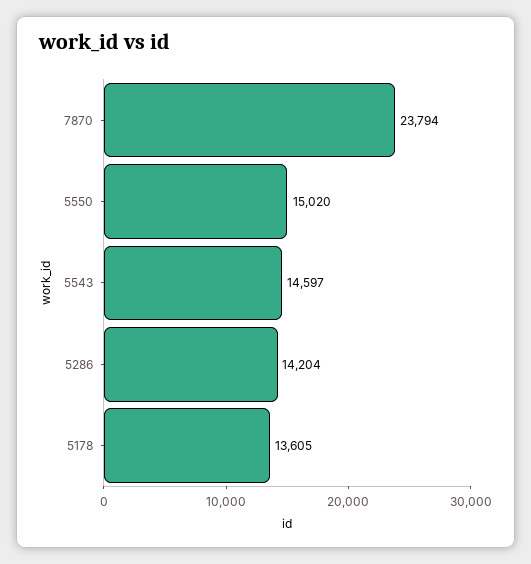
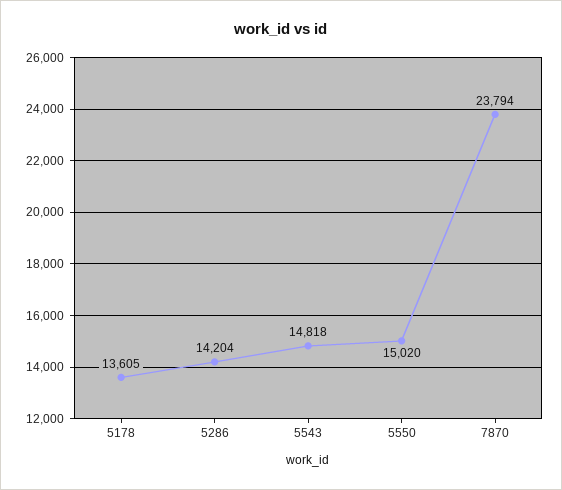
5543: 14597 -> 14818

